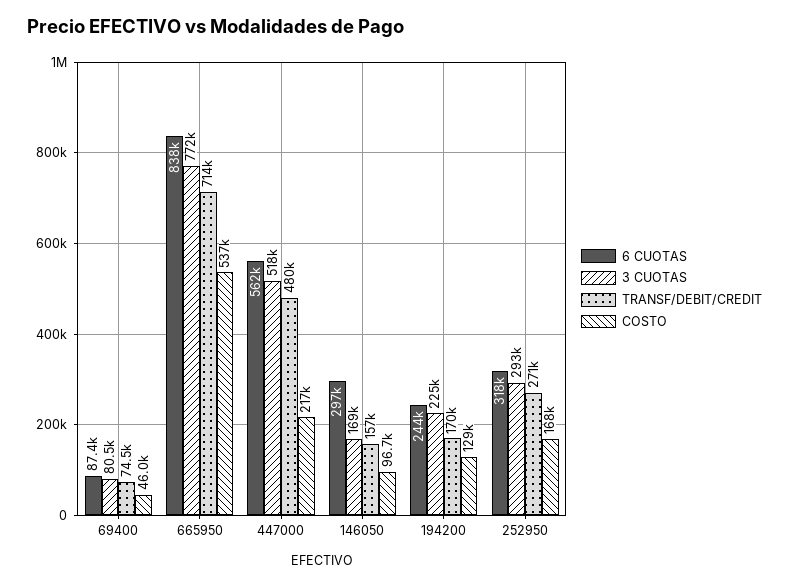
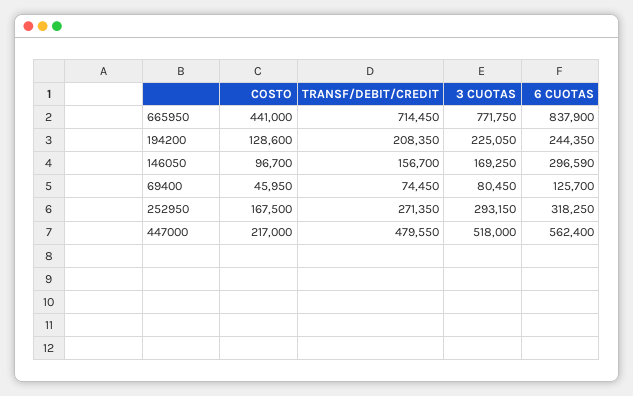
6 CUOTAS, 69400: 87400 -> 125700
COSTO, 665950: 537000 -> 441000
TRANSF/DEBIT/CREDIT, 194200: 170000 -> 208350

